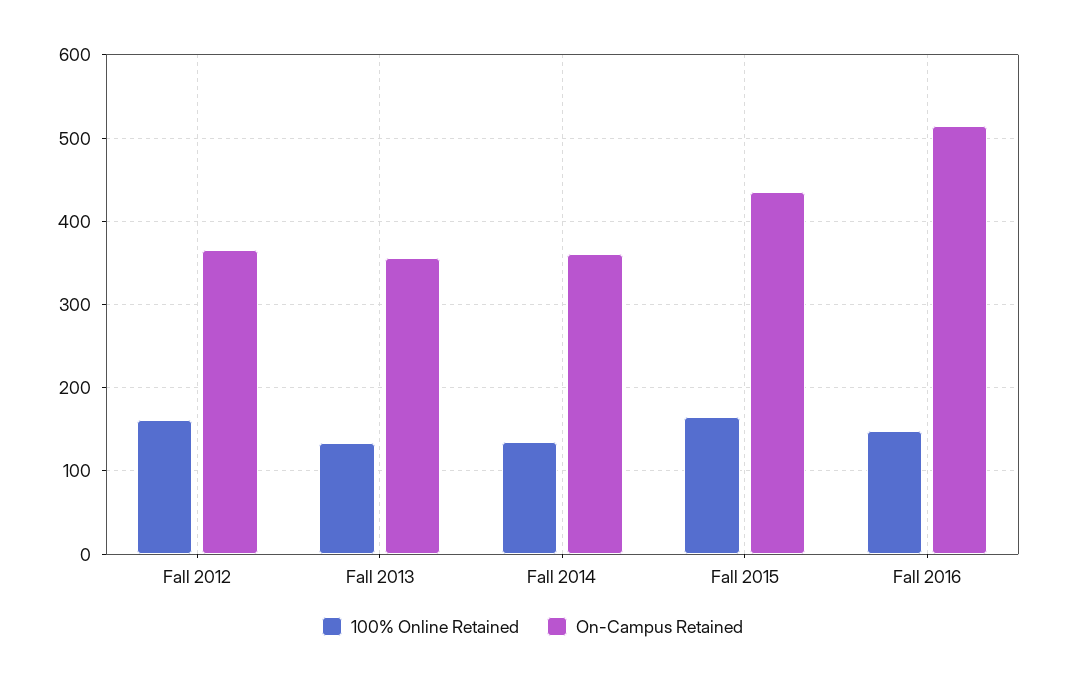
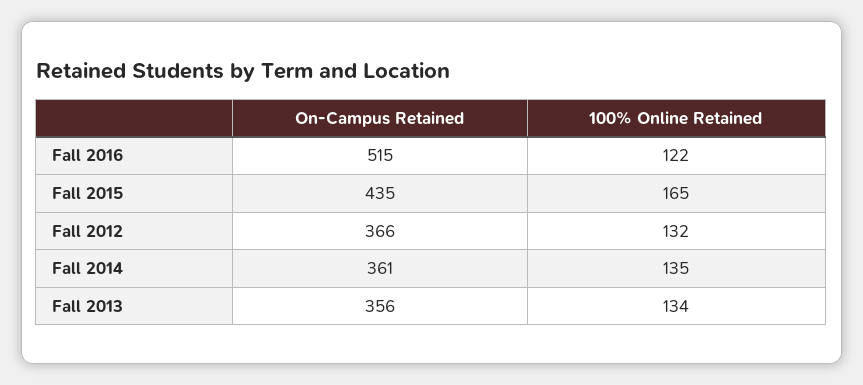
100% Online Retained, Fall 2012: 160 -> 132
100% Online Retained, Fall 2016: 150 -> 122

